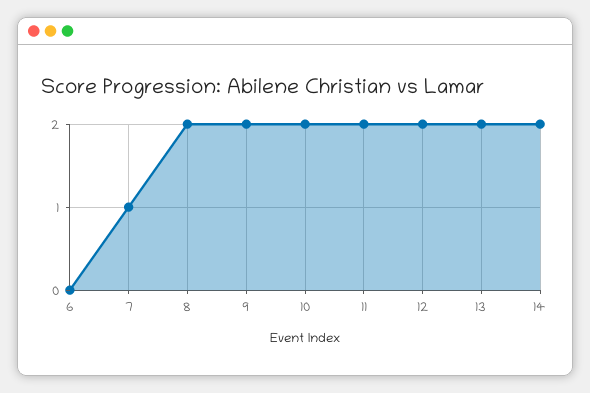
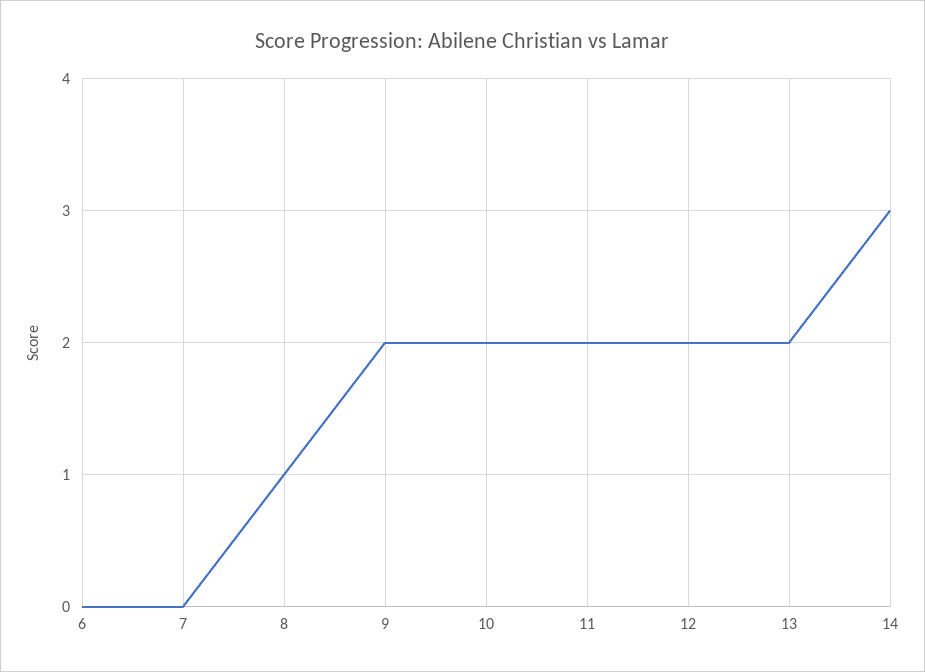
7: 1 -> 0
8: 2 -> 1
14: 2 -> 3

